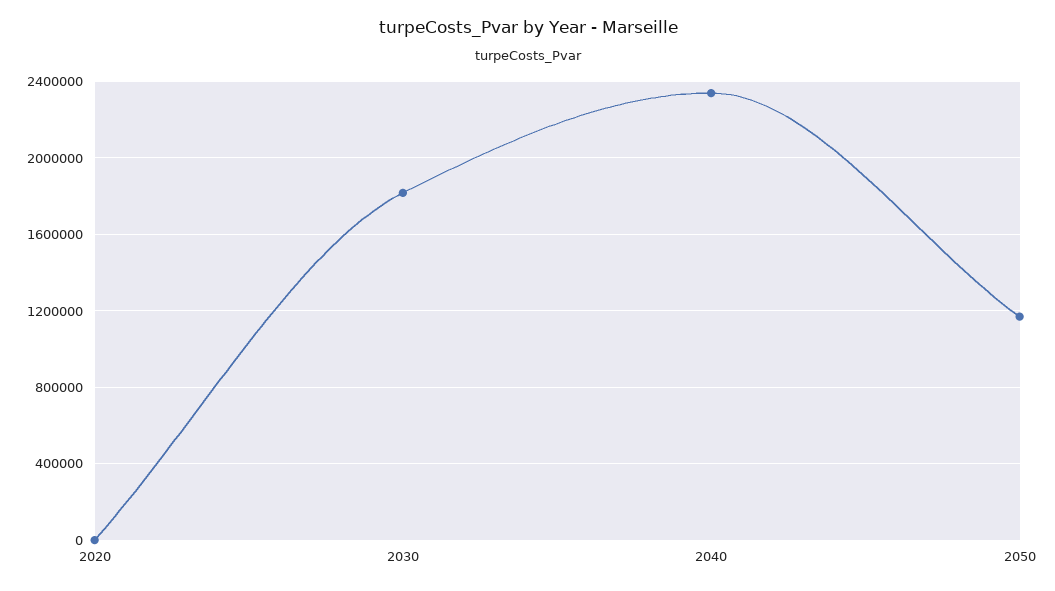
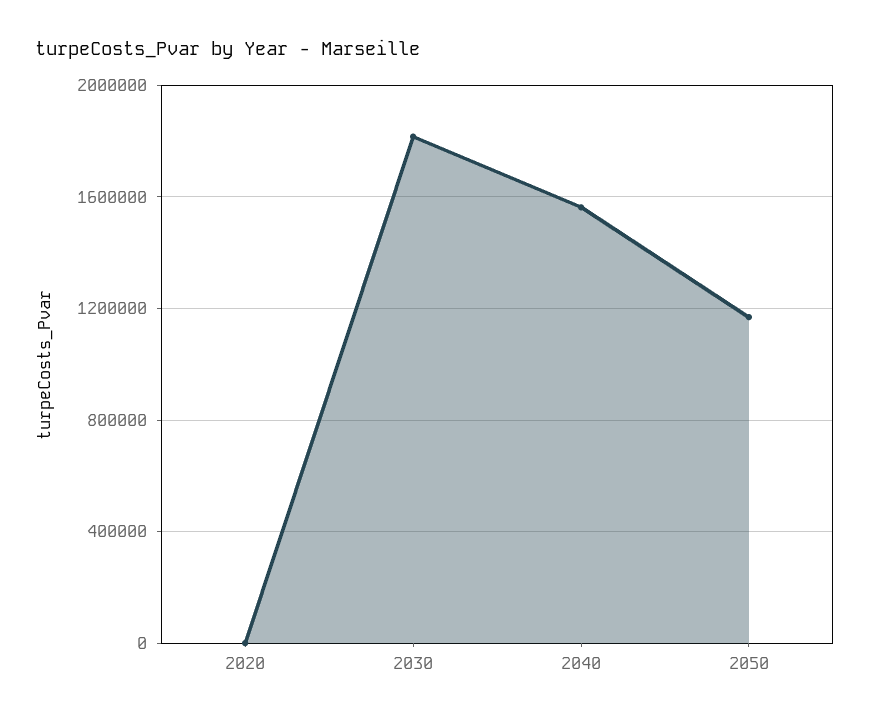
2040: 2350000 -> 1550000

